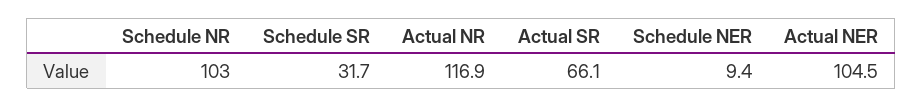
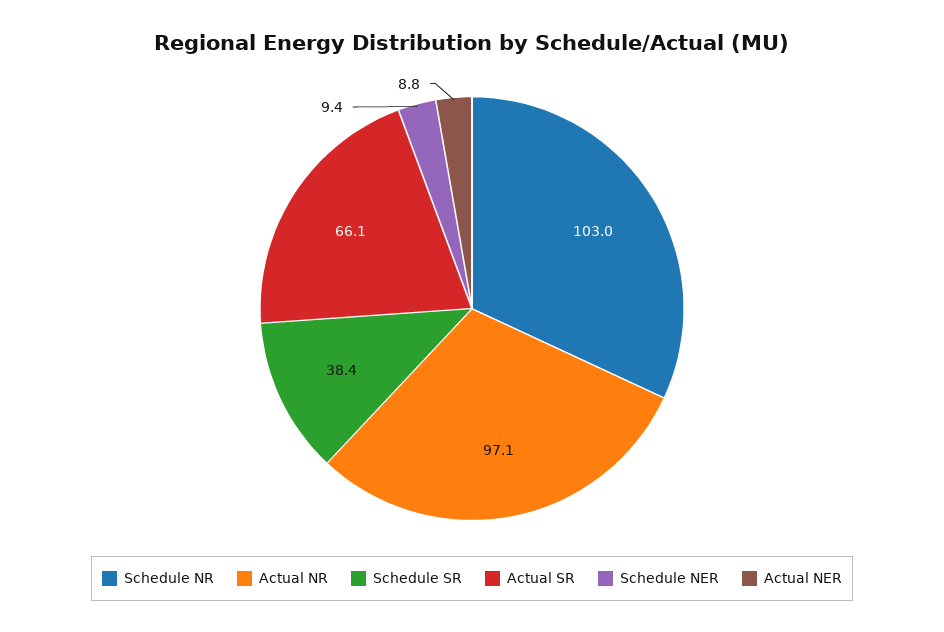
Schedule SR: 31.7 -> 38.4
Actual NR: 116.9 -> 97.1
Actual NER: 104.5 -> 8.8

